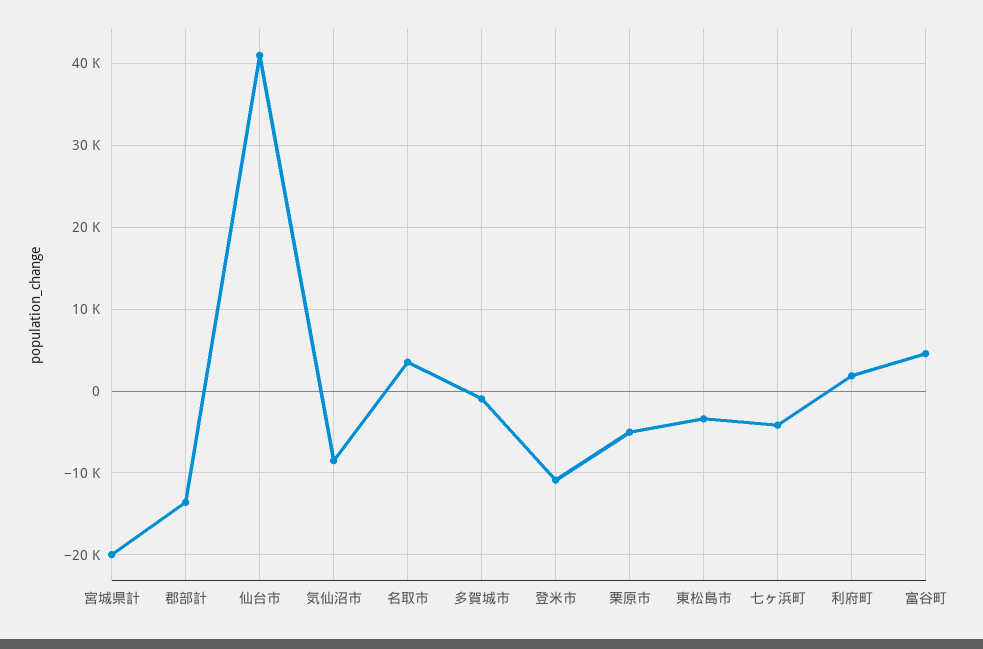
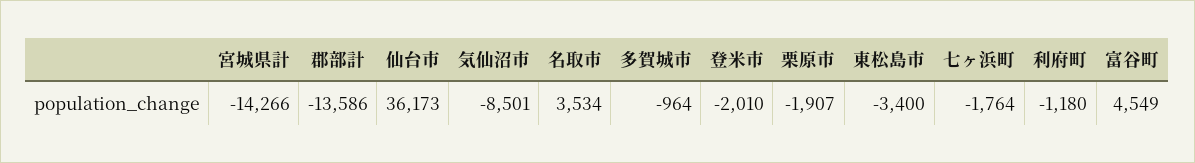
宮城県計: -20000 -> -14266
仙台市: 41000 -> 36173
登米市: -11000 -> -2010
栗原市: -5000 -> -1907
七ヶ浜町: -4000 -> -1764
利府町: 2000 -> -1180

